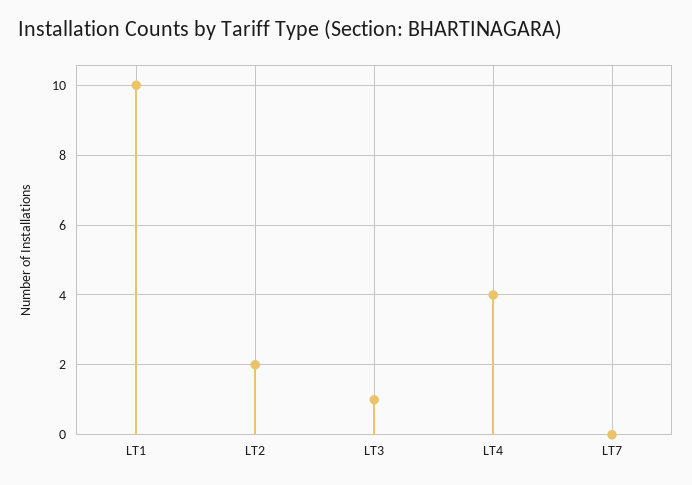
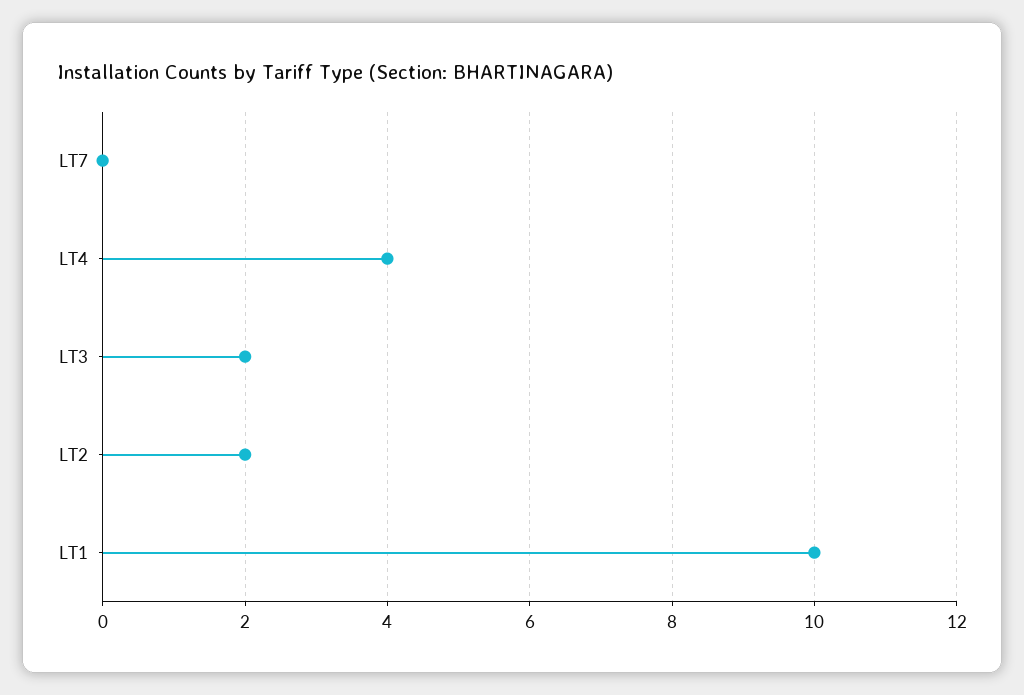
LT3: 1 -> 2

